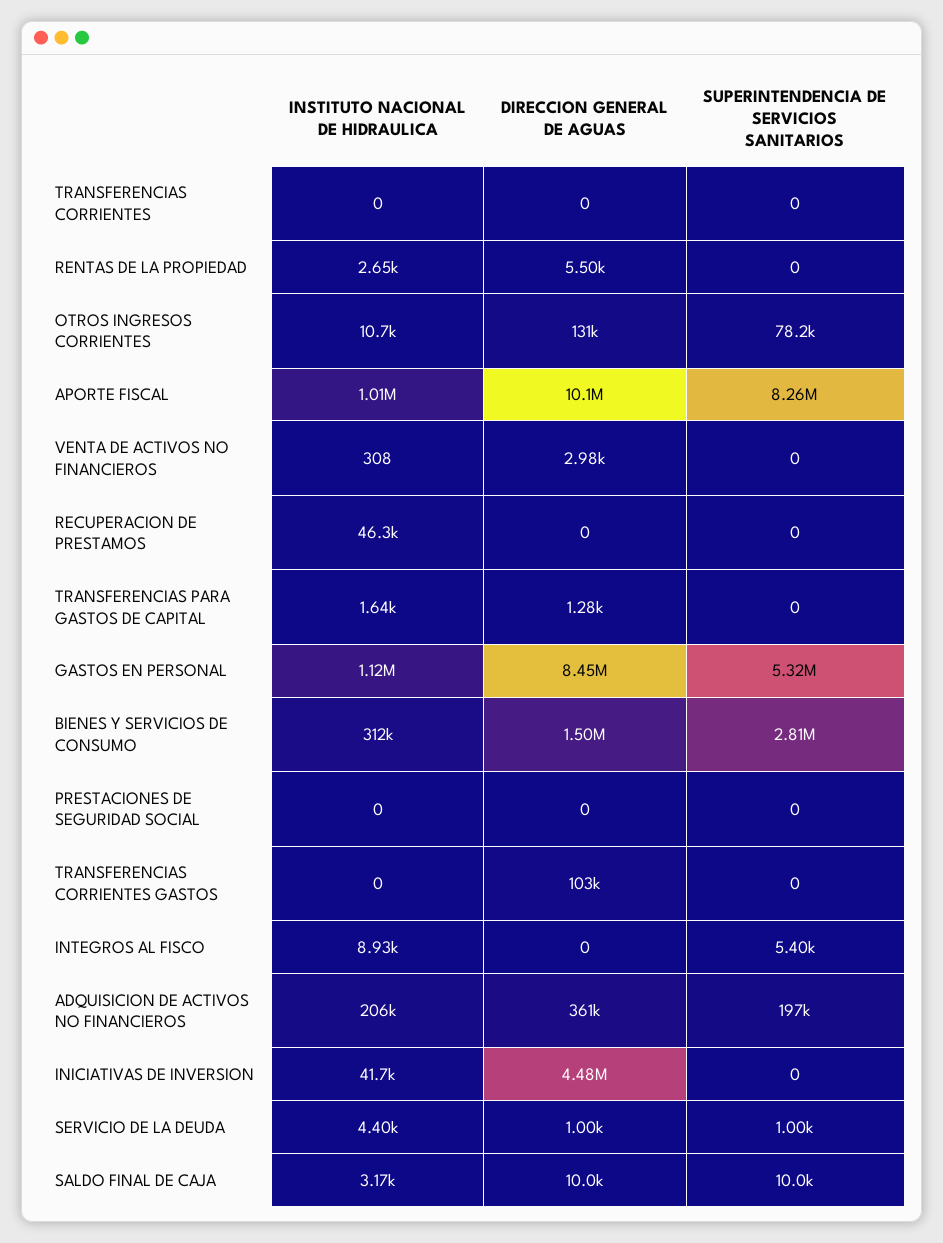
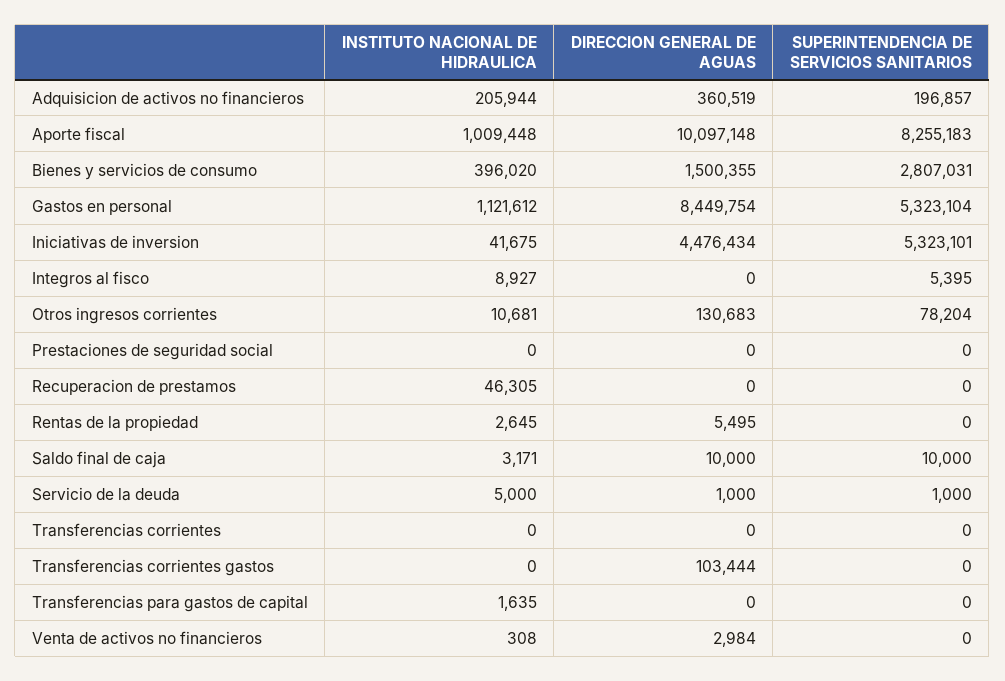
DIRECCION GENERAL DE AGUAS, TRANSFERENCIAS PARA GASTOS DE CAPITAL: 1280 -> 0
INSTITUTO NACIONAL DE HIDRAULICA, BIENES Y SERVICIOS DE CONSUMO: 312000 -> 396020
SUPERINTENDENCIA DE SERVICIOS SANITARIOS, INICIATIVAS DE INVERSION: 0 -> 5323101
INSTITUTO NACIONAL DE HIDRAULICA, SERVICIO DE LA DEUDA: 4400 -> 5000

